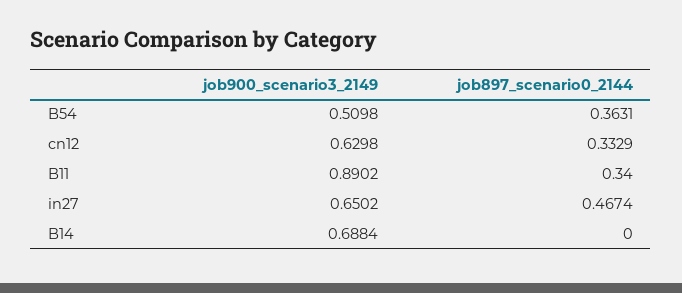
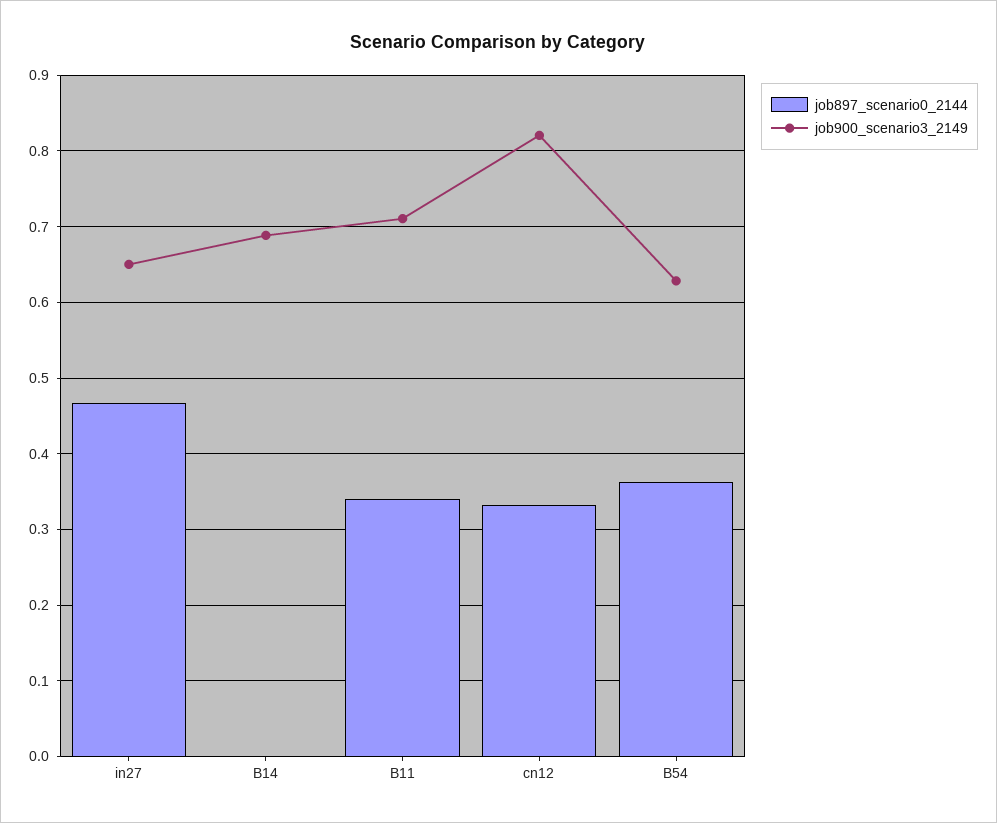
job900_scenario3_2149, B54: 0.5098 -> 0.63
job900_scenario3_2149, cn12: 0.6298 -> 0.82
job900_scenario3_2149, B11: 0.8902 -> 0.71

